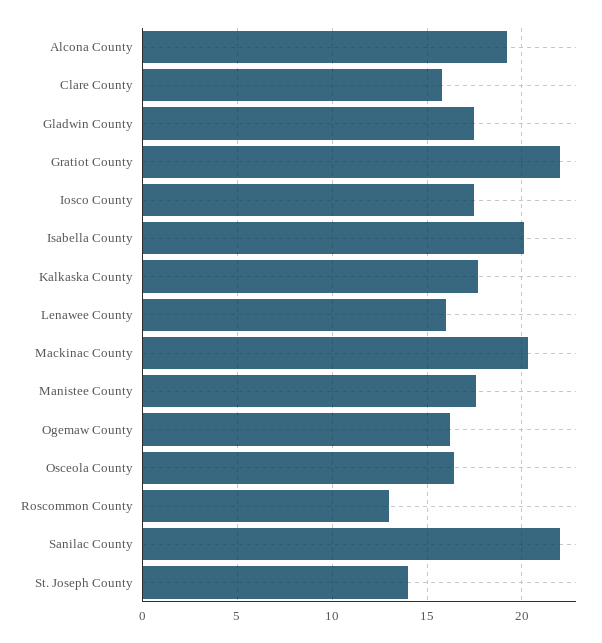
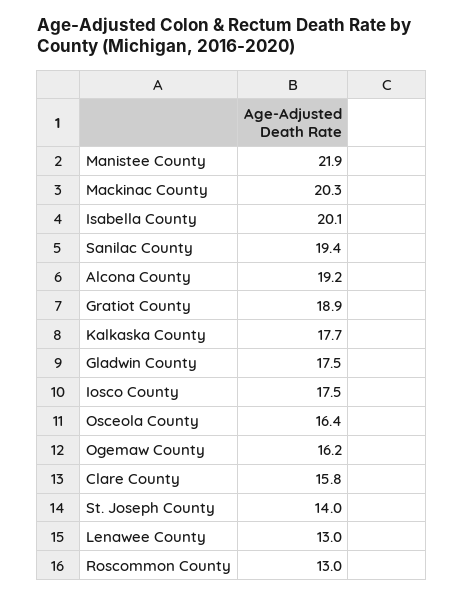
Gratiot County: 22 -> 18.9
Lenawee County: 16 -> 13
Manistee County: 17.5 -> 21.9
Sanilac County: 22 -> 19.4

